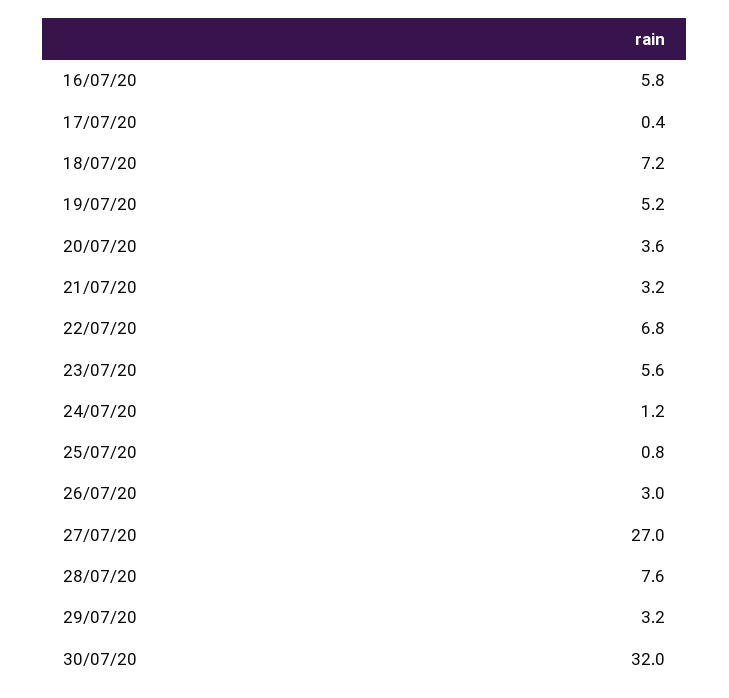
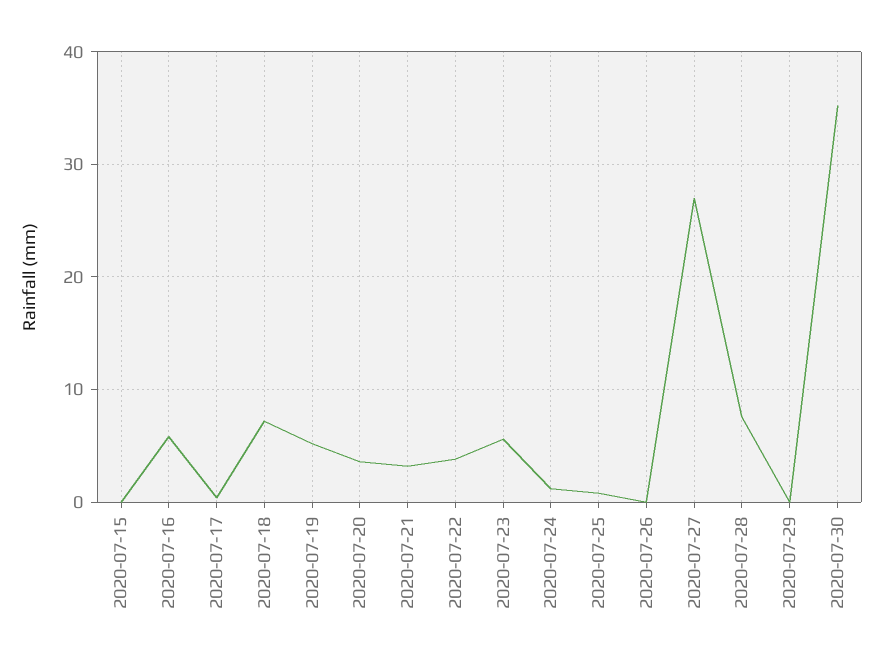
22/07/20: 6.8 -> 4
26/07/20: 3 -> 0
29/07/20: 3.2 -> 0
30/07/20: 32 -> 35
2020-07-15: none -> 0

